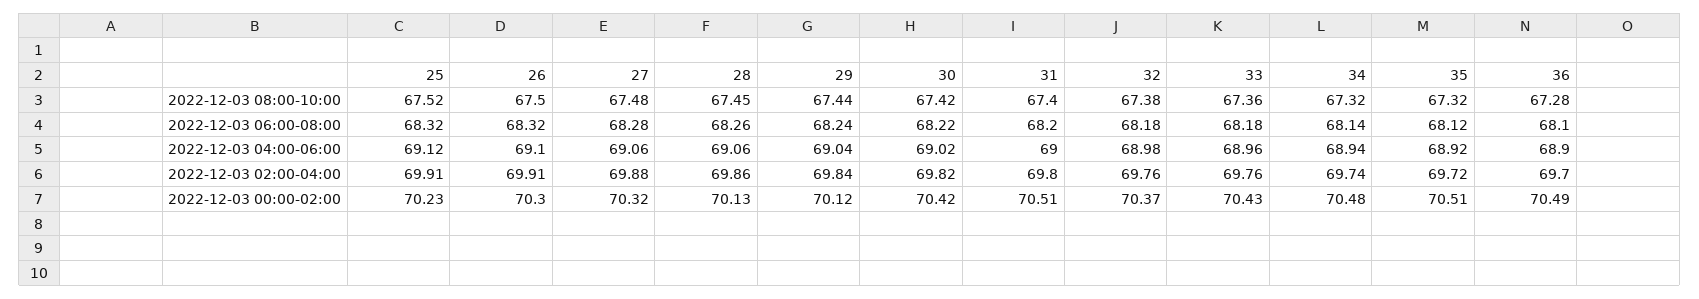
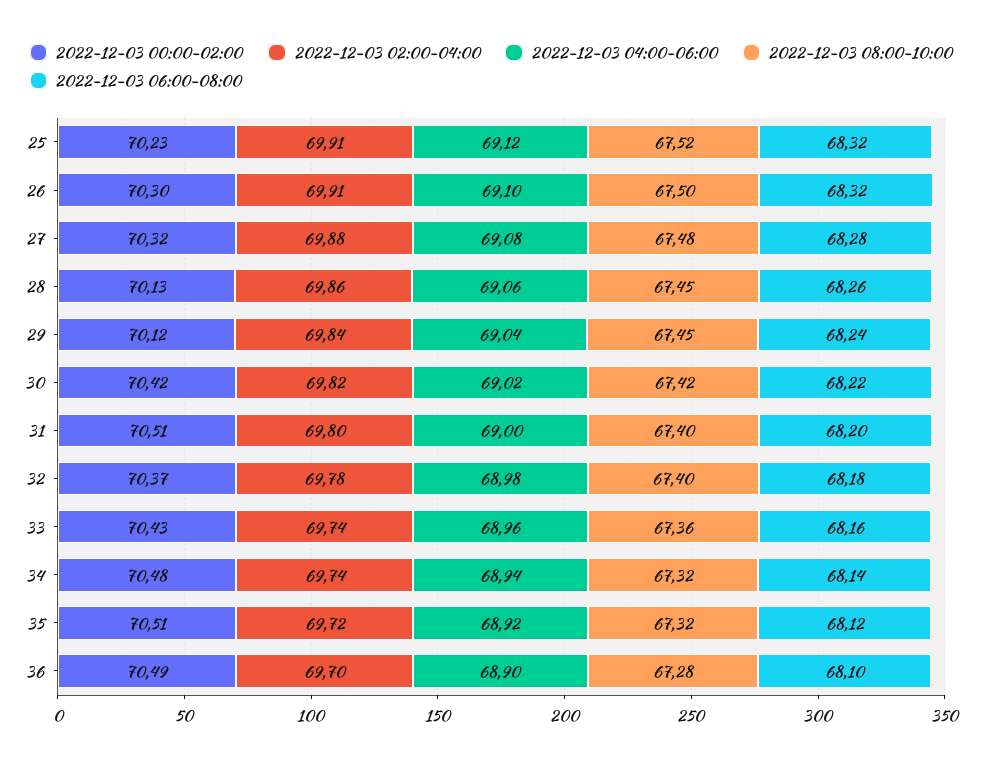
2022-12-03 08:00-10:00, 29: 67.44 -> 67.45
2022-12-03 08:00-10:00, 32: 67.38 -> 67.4
2022-12-03 06:00-08:00, 33: 68.18 -> 68.16
2022-12-03 04:00-06:00, 27: 69.06 -> 69.08
2022-12-03 02:00-04:00, 32: 69.76 -> 69.78
2022-12-03 02:00-04:00, 33: 69.76 -> 69.74

